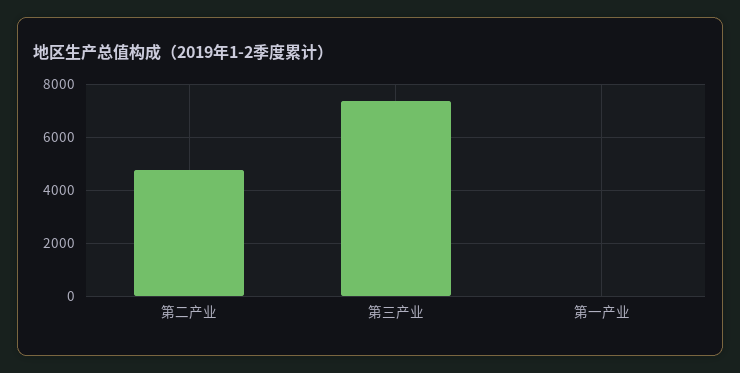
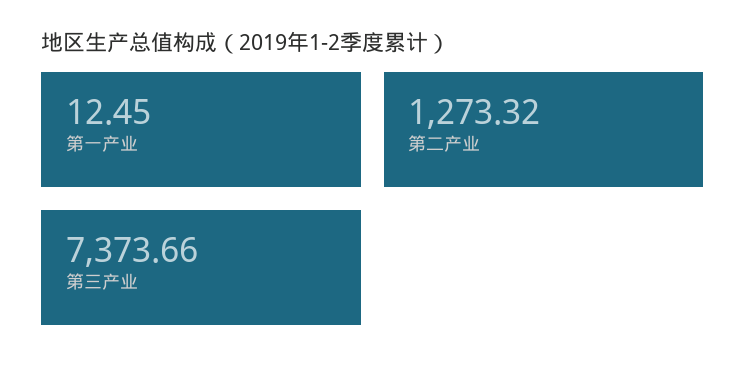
第二产业: 4750 -> 1273.32

